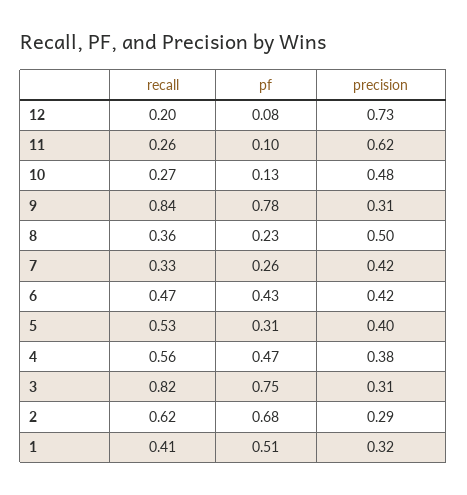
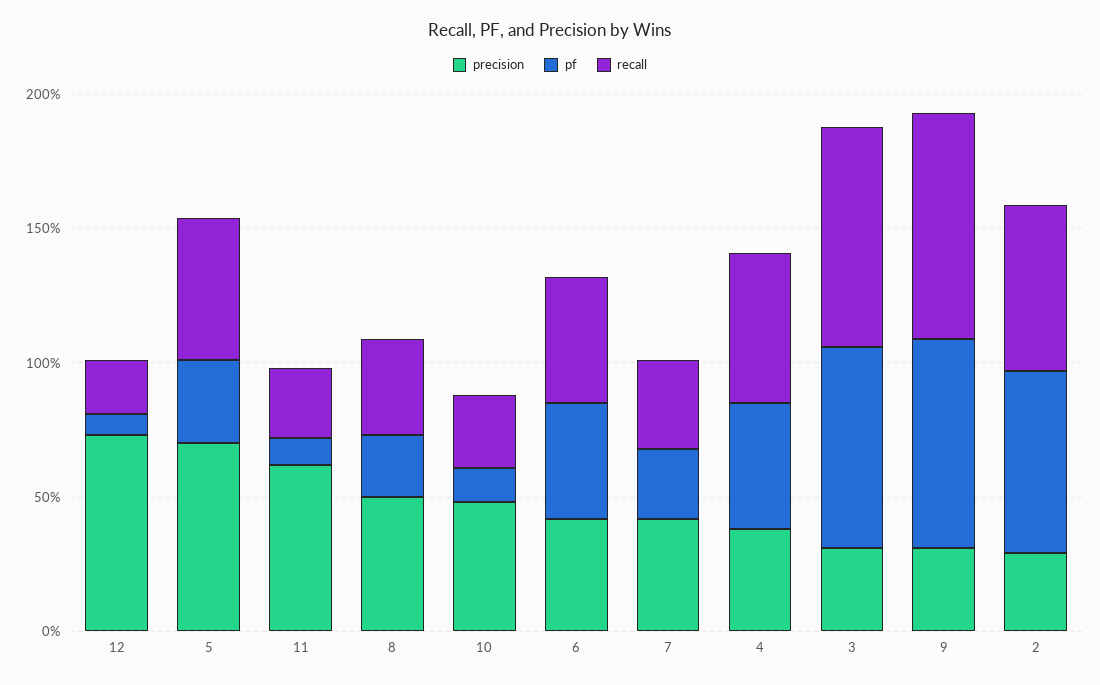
precision, 5: 0.4 -> 0.7
recall, 1: 0.41 -> none
pf, 1: 0.51 -> none
precision, 1: 0.32 -> none

